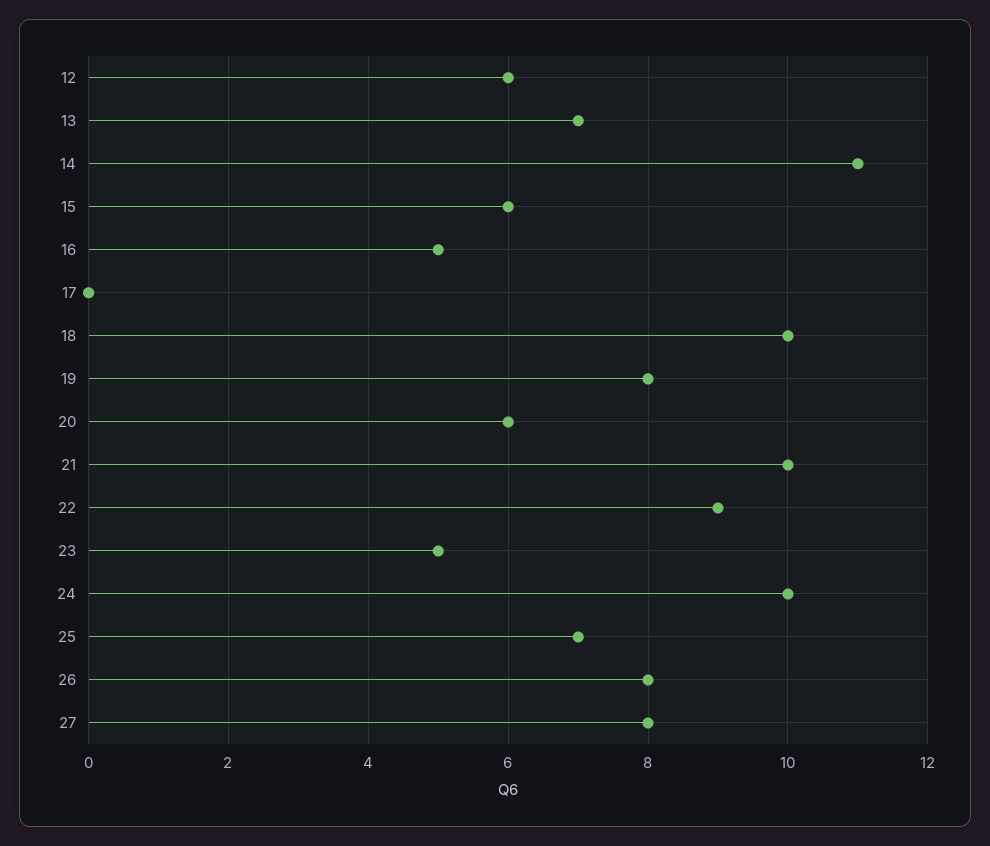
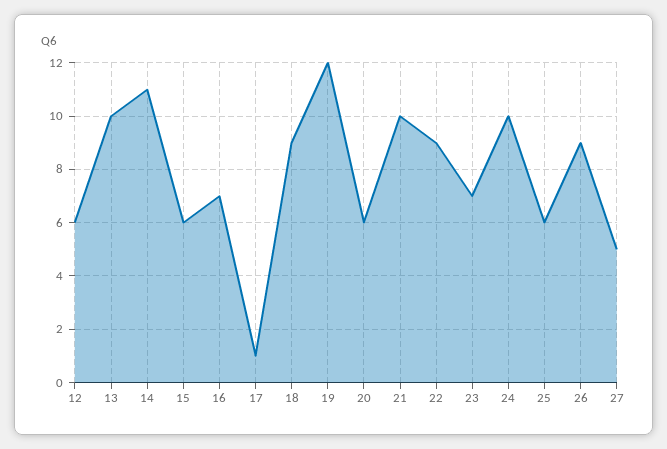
13: 7 -> 10
16: 5 -> 7
17: 0 -> 1
18: 10 -> 9
19: 8 -> 12
23: 5 -> 7
25: 7 -> 6
26: 8 -> 9
27: 8 -> 5

